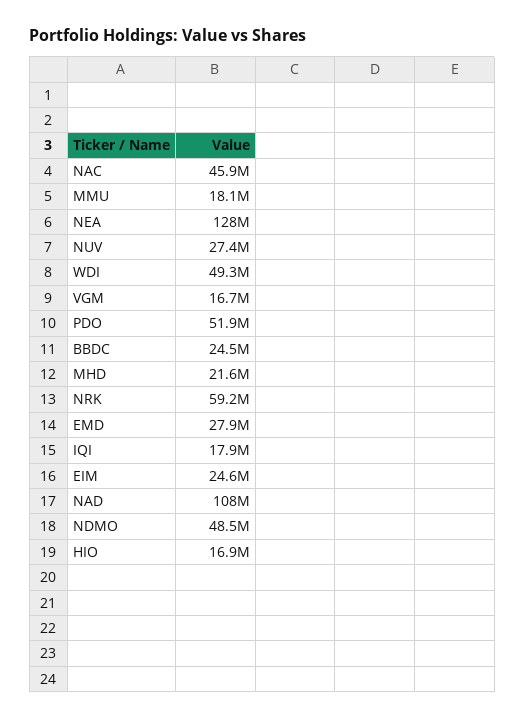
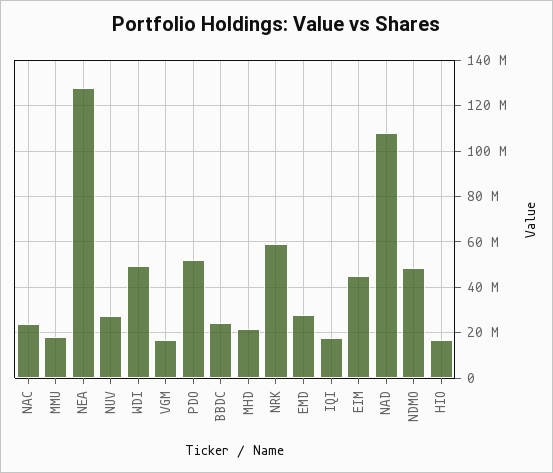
NAC: 45900000 -> 25000000
EIM: 24600000 -> 45000000

